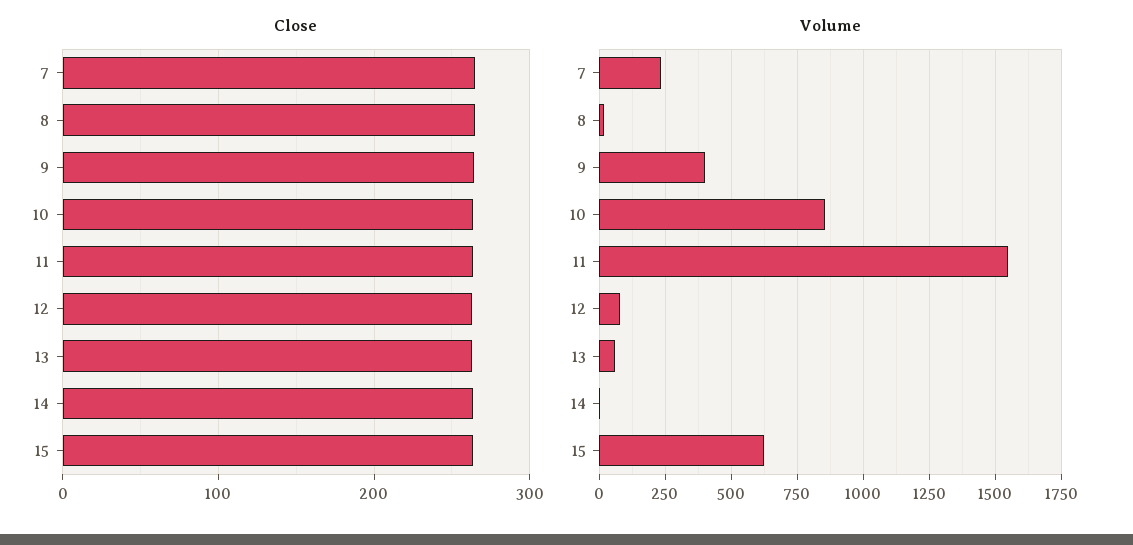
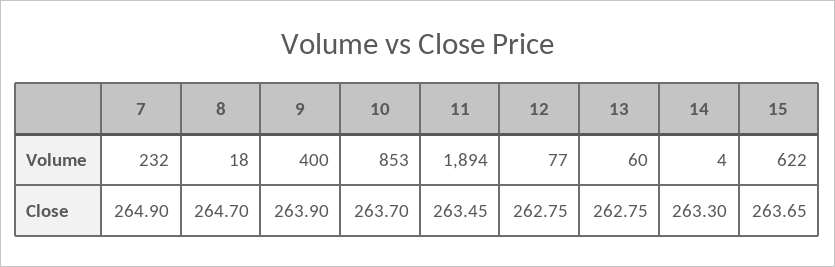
Volume, 11: 1550 -> 1894

